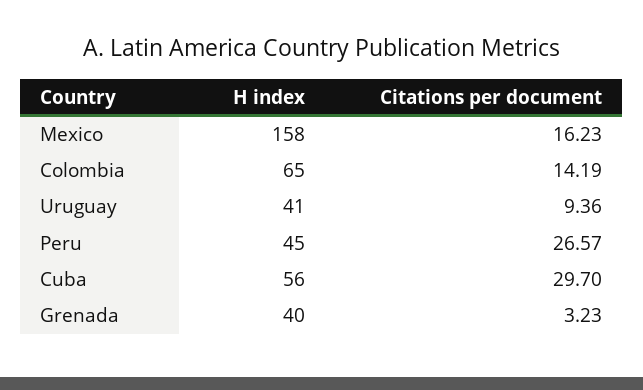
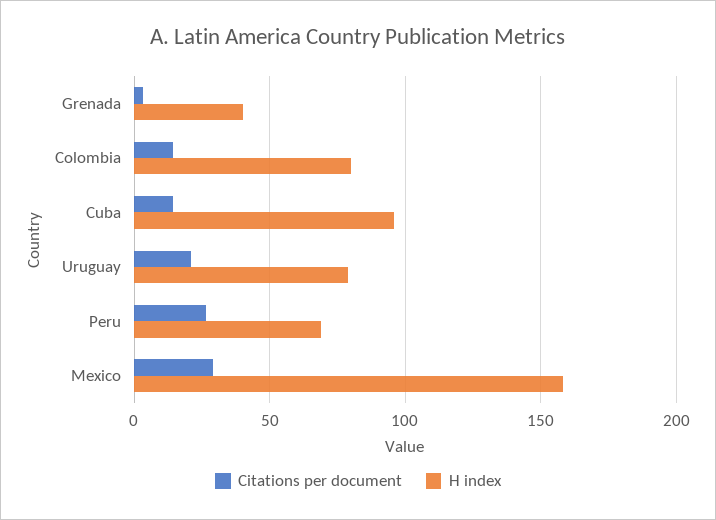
Citations per document, Mexico: 16.23 -> 30
H index, Colombia: 65 -> 80
H index, Uruguay: 41 -> 80
Citations per document, Uruguay: 9.36 -> 20
H index, Peru: 45 -> 70
H index, Cuba: 56 -> 95
Citations per document, Cuba: 29.7 -> 15

